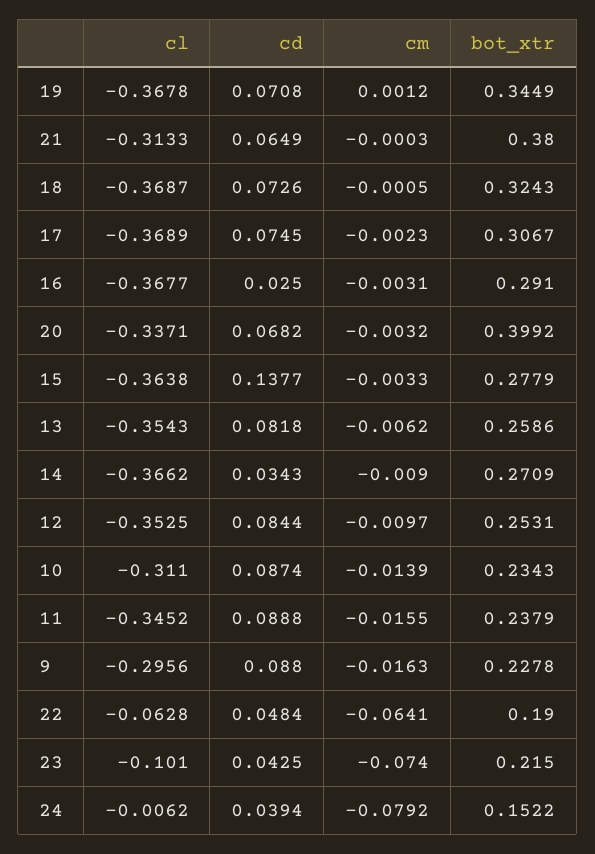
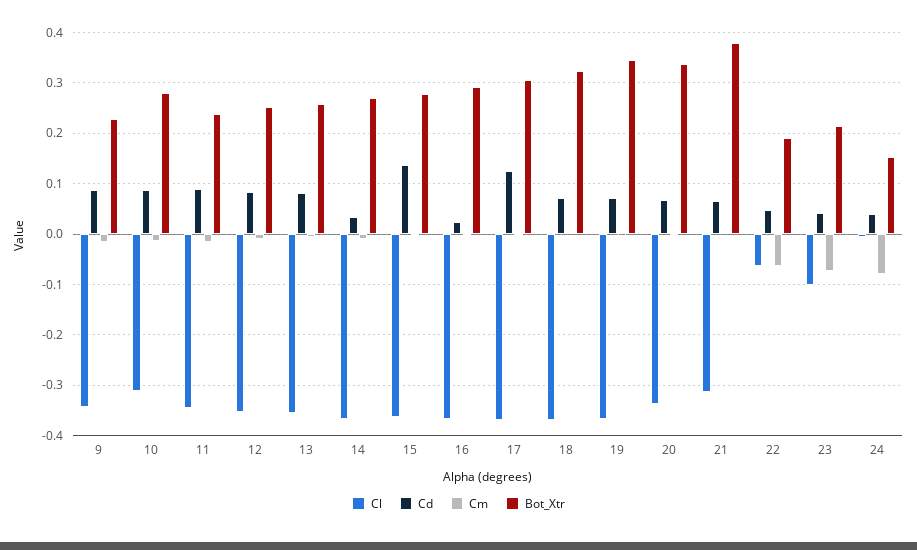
cd, 17: 0.0745 -> 0.12
bot_xtr, 20: 0.3992 -> 0.34
bot_xtr, 10: 0.2343 -> 0.28
cl, 9: -0.2956 -> -0.34

